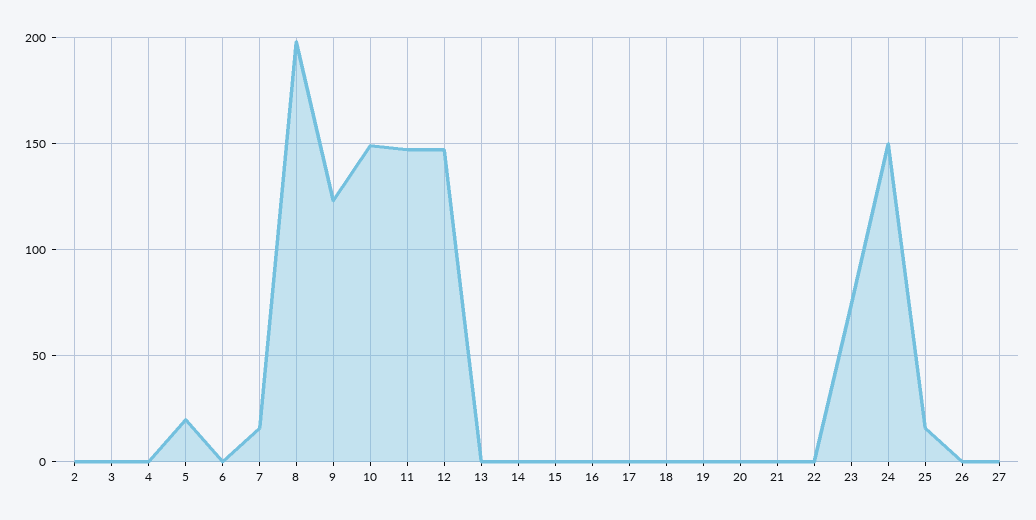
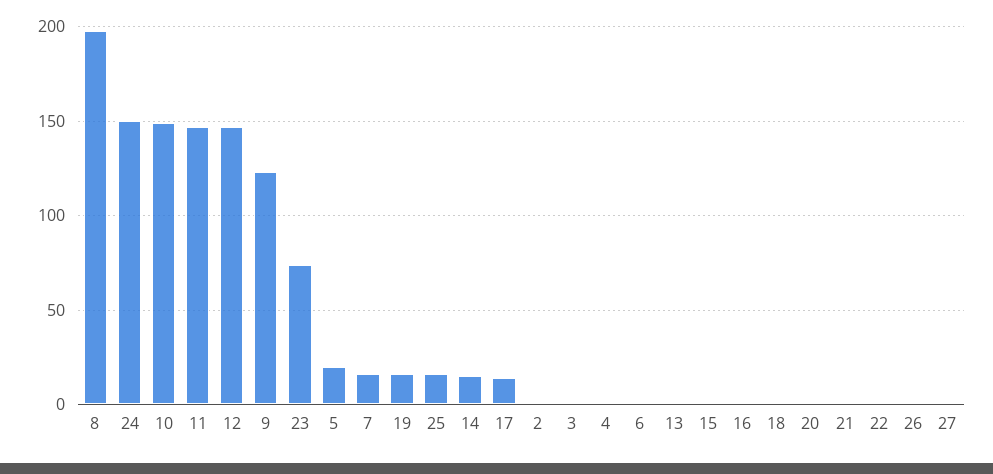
14: 0 -> 15
17: 0 -> 15
19: 0 -> 15

